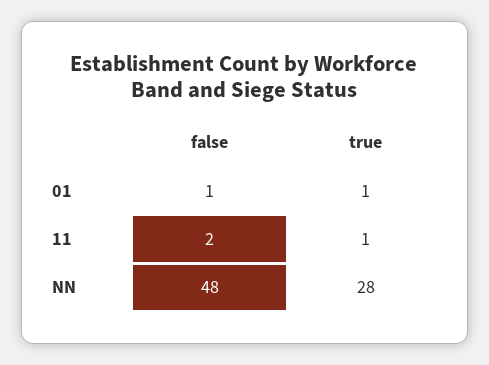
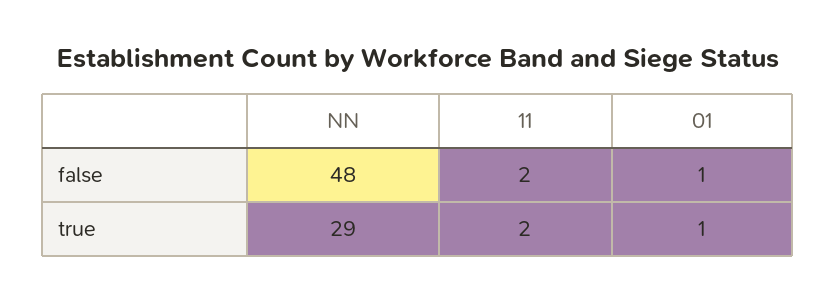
true, 11: 1 -> 2
true, NN: 28 -> 29

